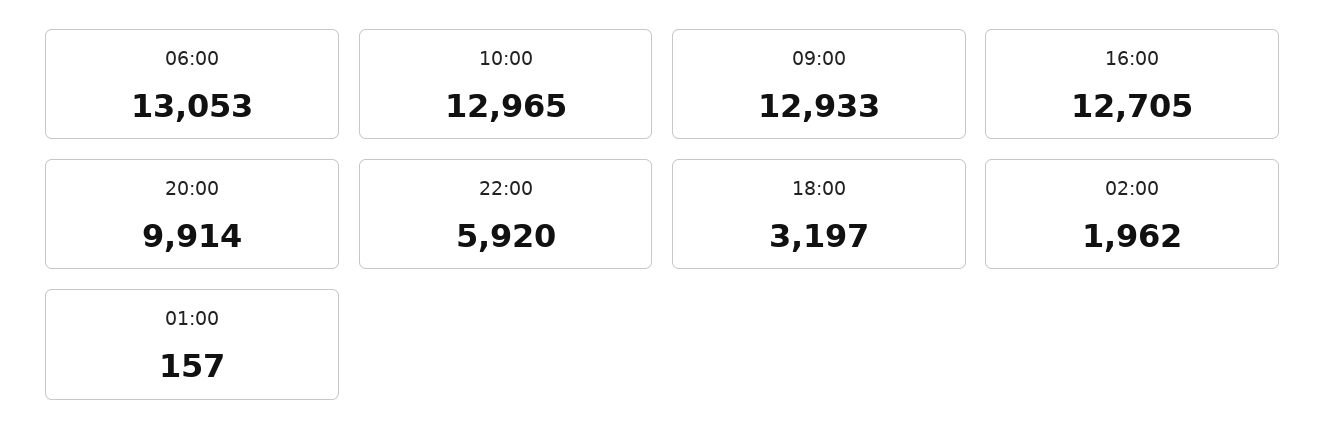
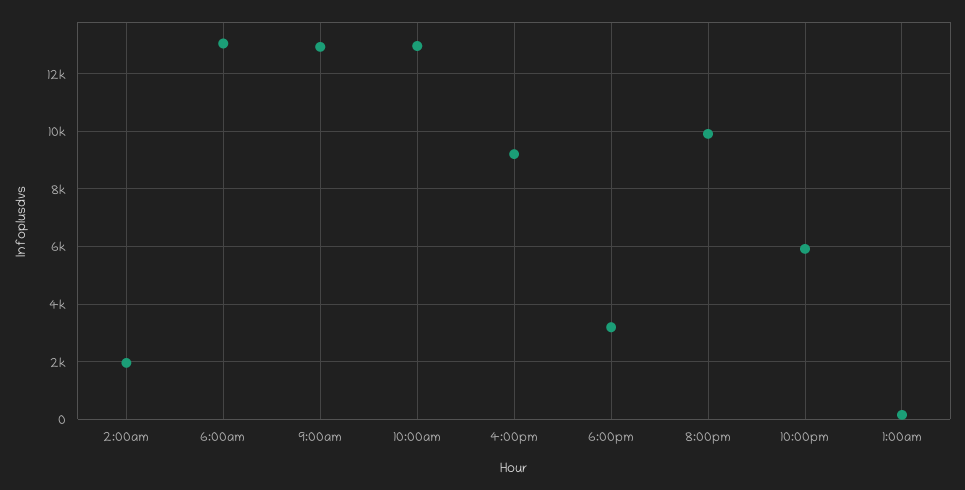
16:00: 12705 -> 9250

